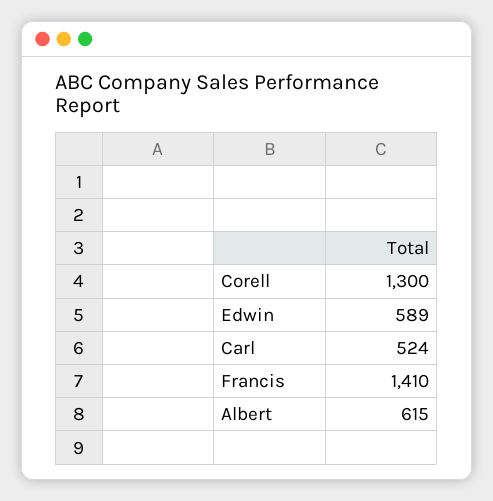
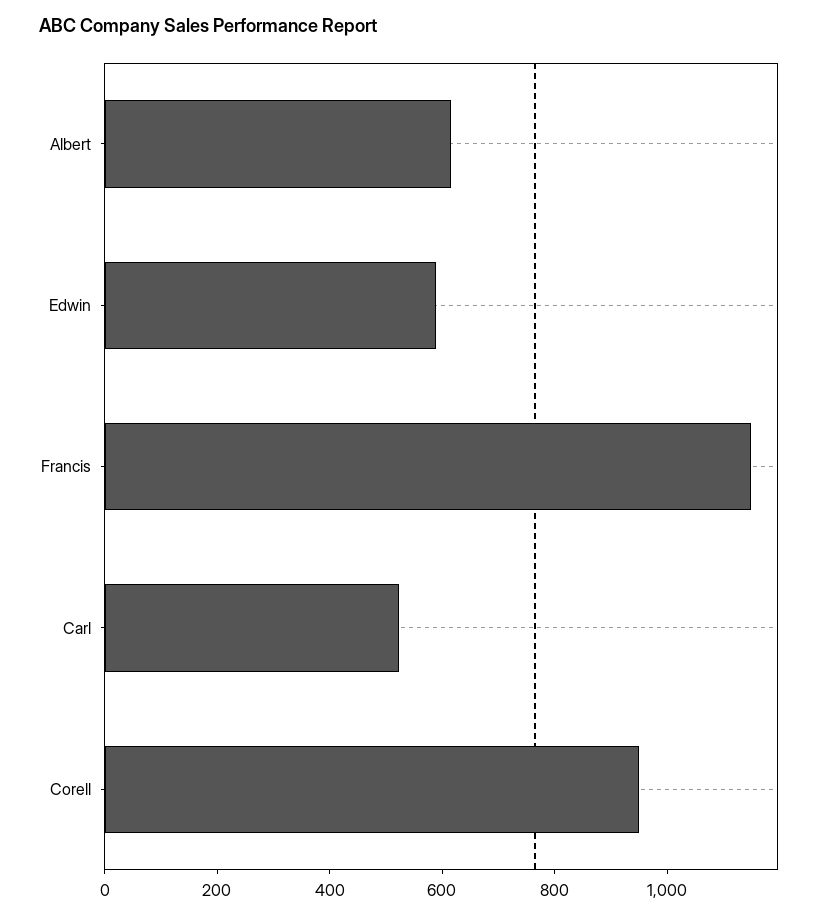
Corell: 1300 -> 950
Francis: 1410 -> 1150

